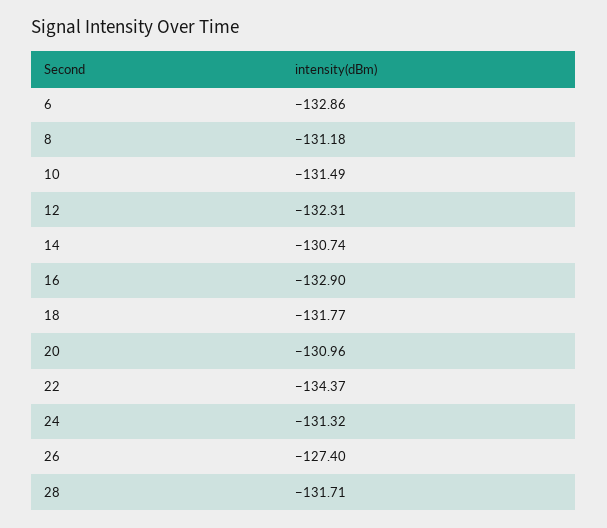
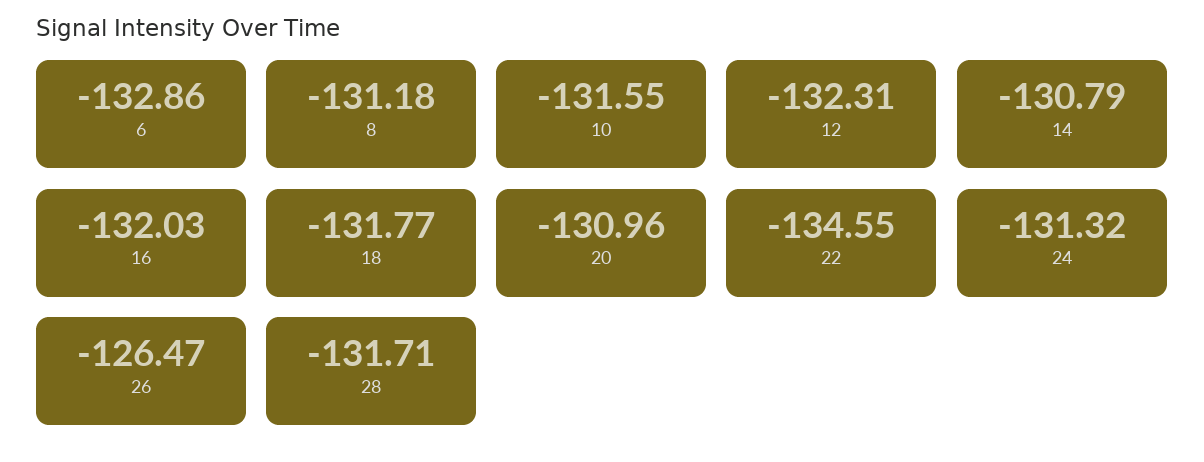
10: -131.49 -> -131.55
14: -130.74 -> -130.79
16: -132.9 -> -132.03
22: -134.37 -> -134.55
26: -127.4 -> -126.47

